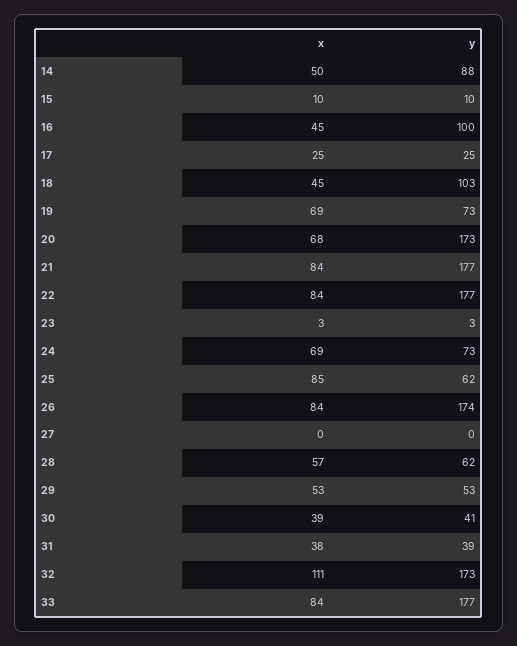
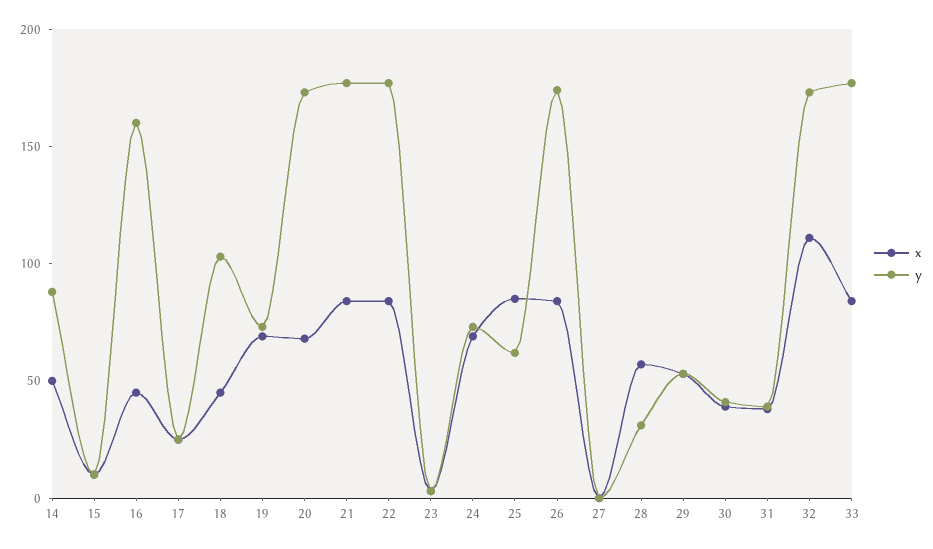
y, 16: 100 -> 160
y, 28: 62 -> 30

